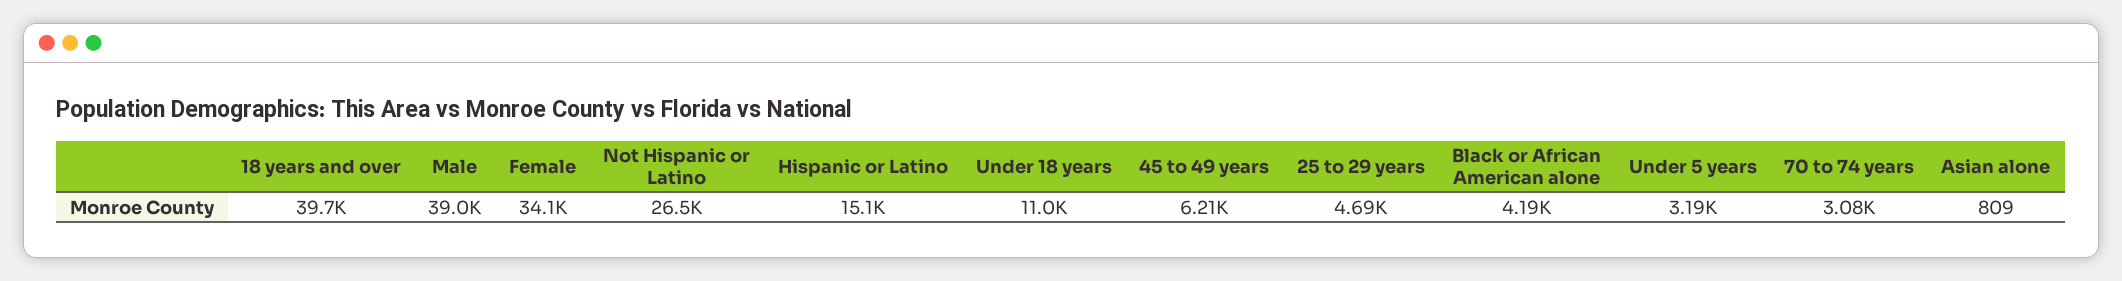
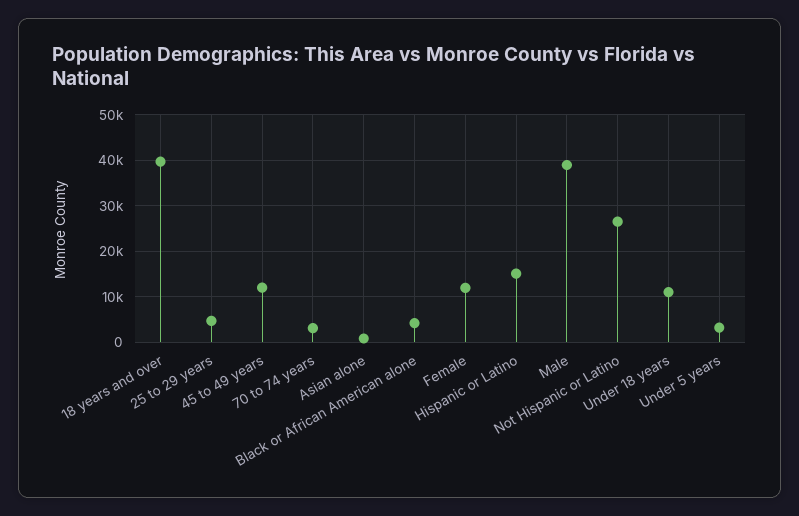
Female: 34100 -> 12000
45 to 49 years: 6210 -> 12000

